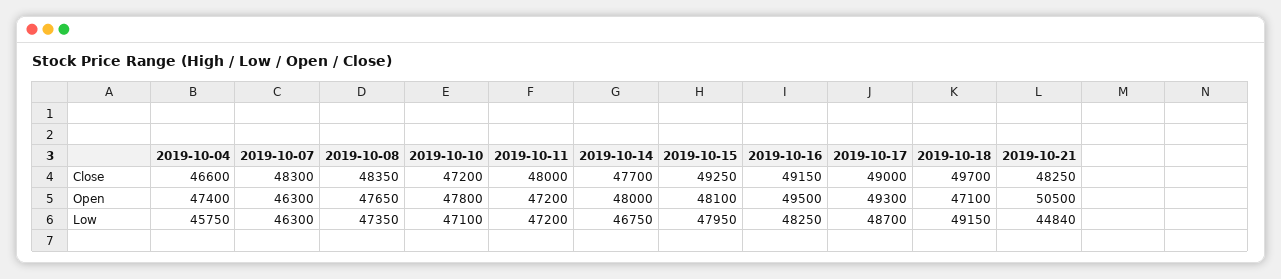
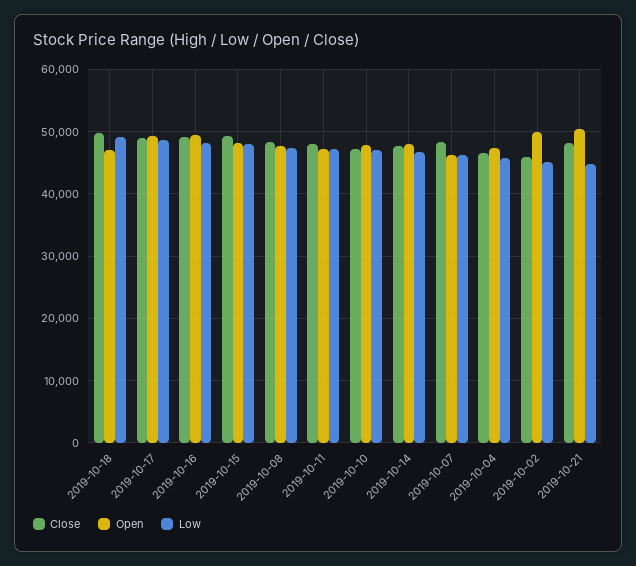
Close, 2019-10-02: none -> 46000
Open, 2019-10-02: none -> 50000
Low, 2019-10-02: none -> 45000

